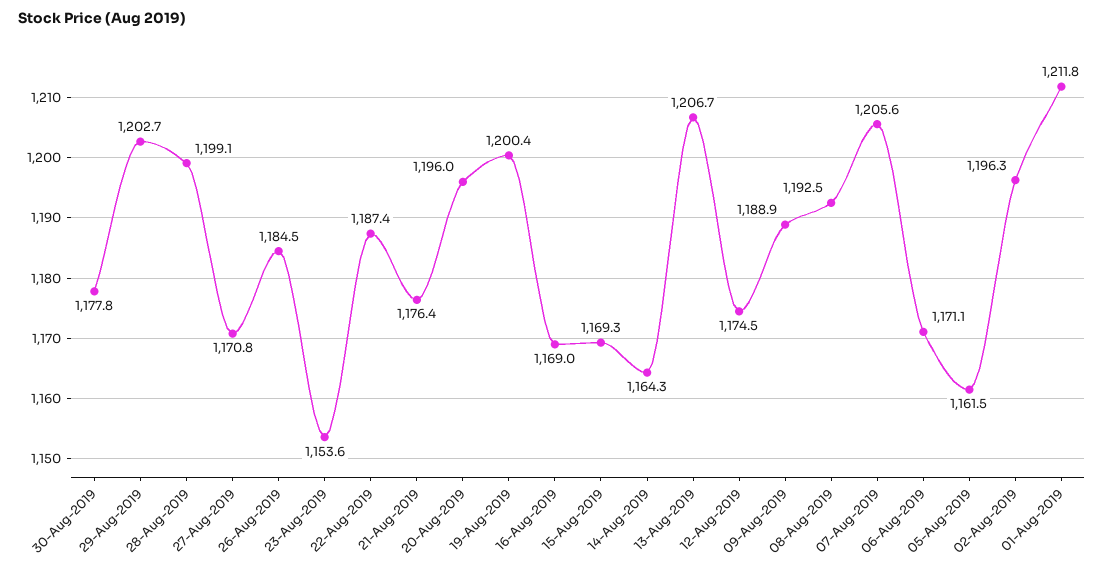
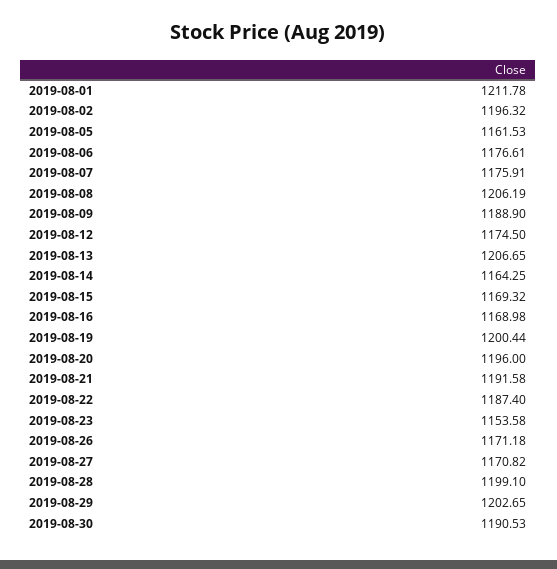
30-Aug-2019: 1177.8 -> 1190.53
26-Aug-2019: 1184.5 -> 1171.18
21-Aug-2019: 1176.4 -> 1191.58
08-Aug-2019: 1192.5 -> 1206.19
07-Aug-2019: 1205.6 -> 1175.91
06-Aug-2019: 1171.1 -> 1176.61

